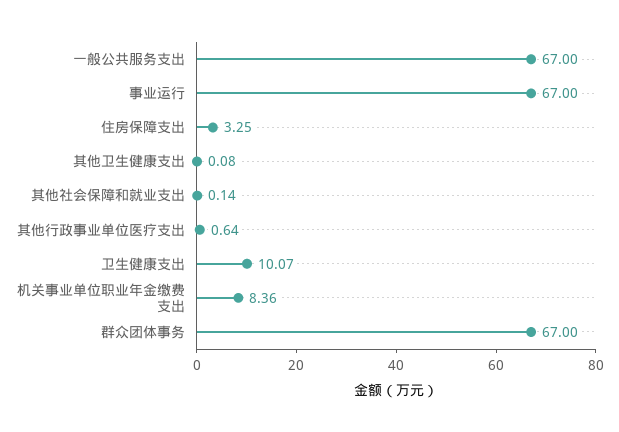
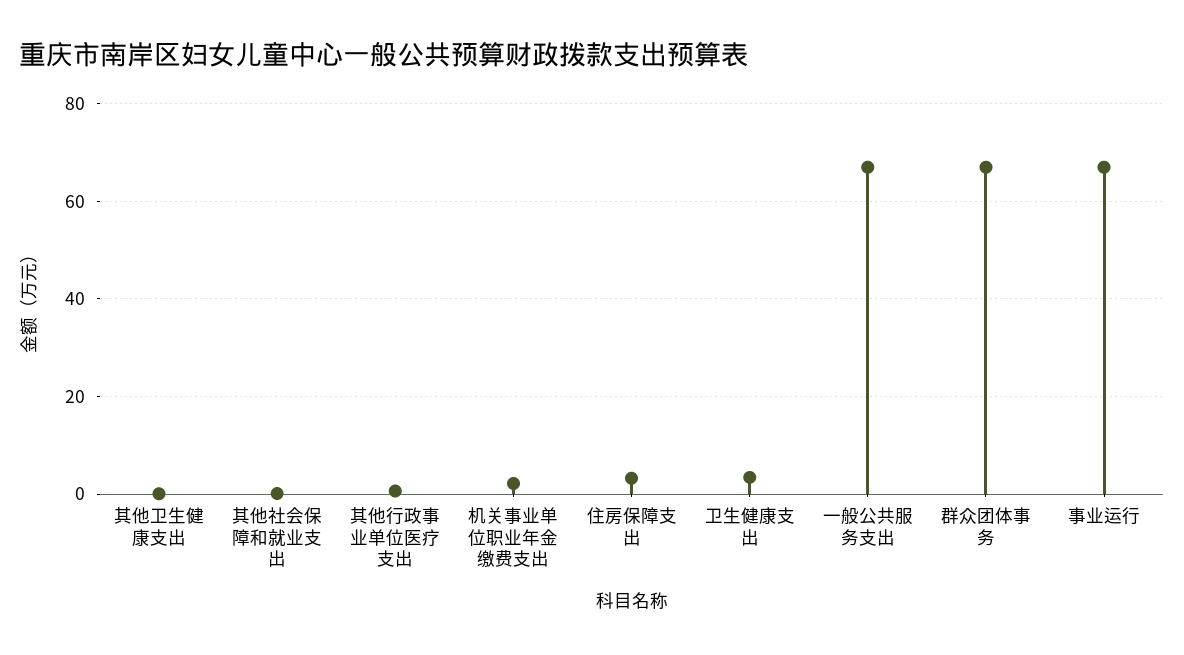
卫生健康支出: 10.07 -> 4
机关事业单位职业年金缴费支出: 8.36 -> 2

